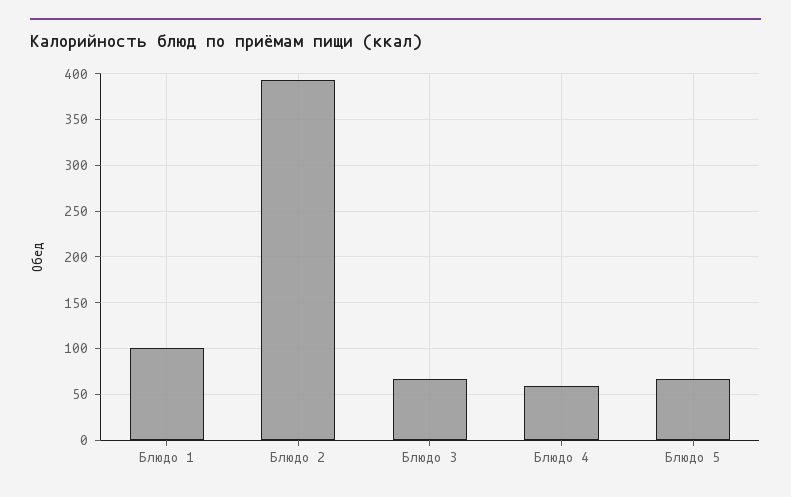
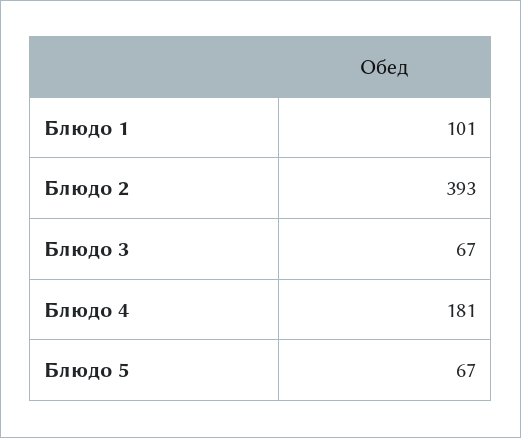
Блюдо 4: 60 -> 181

